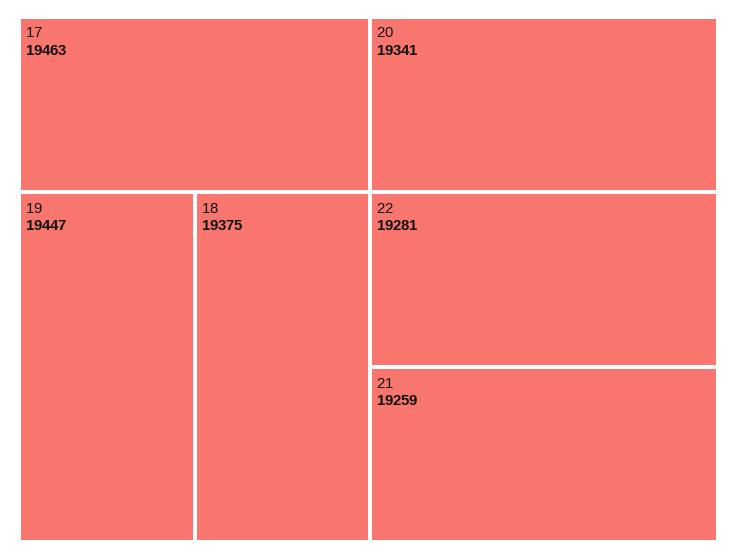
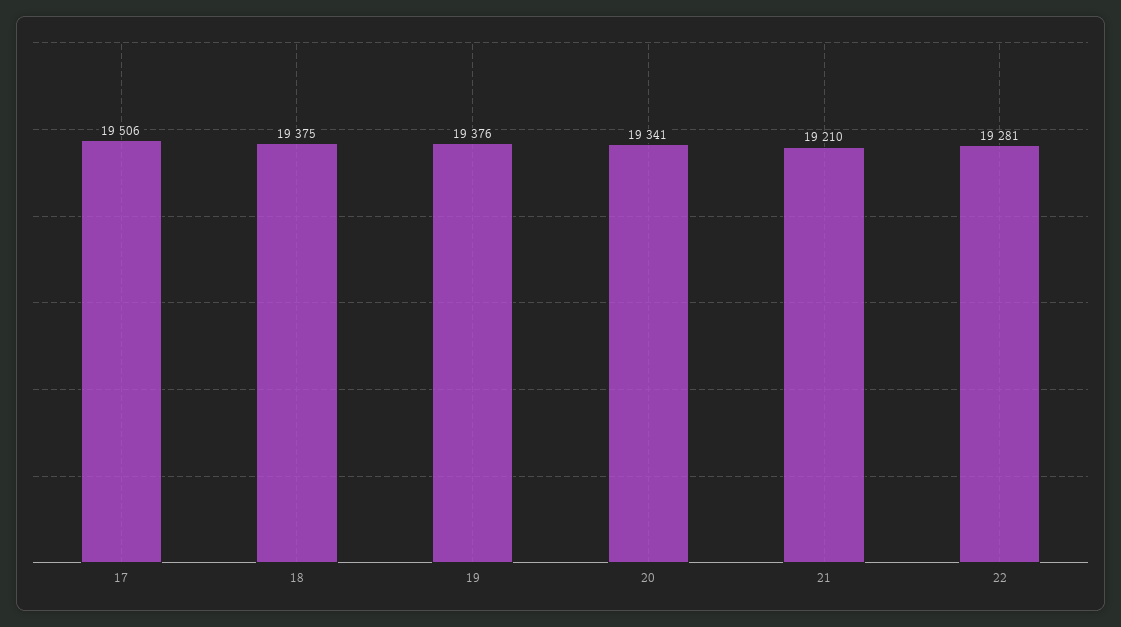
17: 19463 -> 19506
19: 19447 -> 19376
21: 19259 -> 19210

